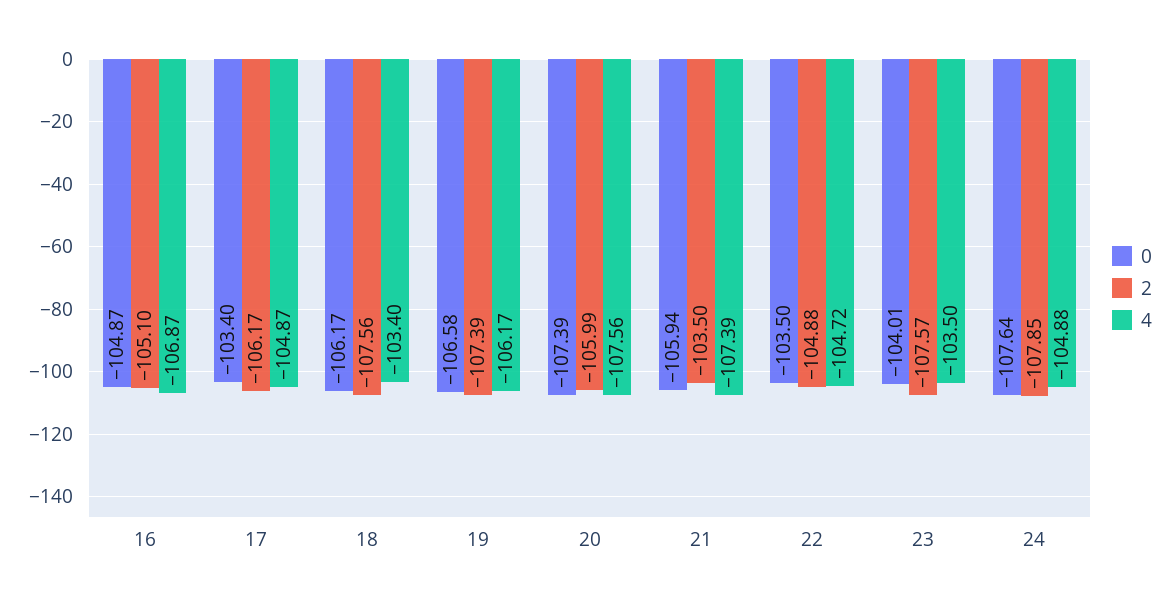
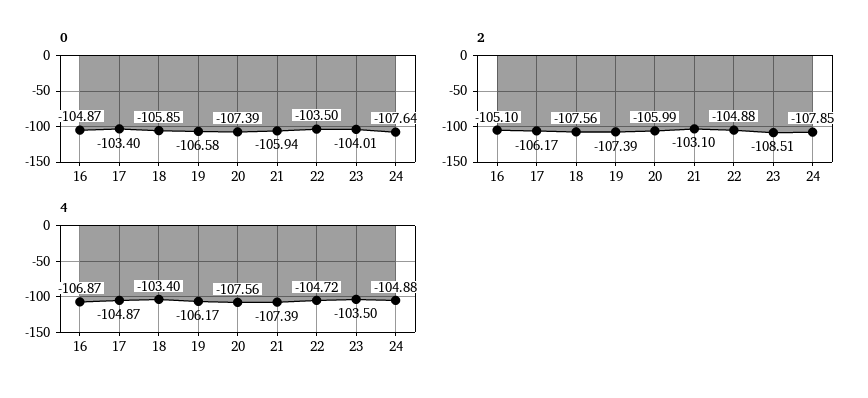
0, 18: -106.17 -> -105.85
2, 21: -103.5 -> -103.1
2, 23: -107.57 -> -108.51

